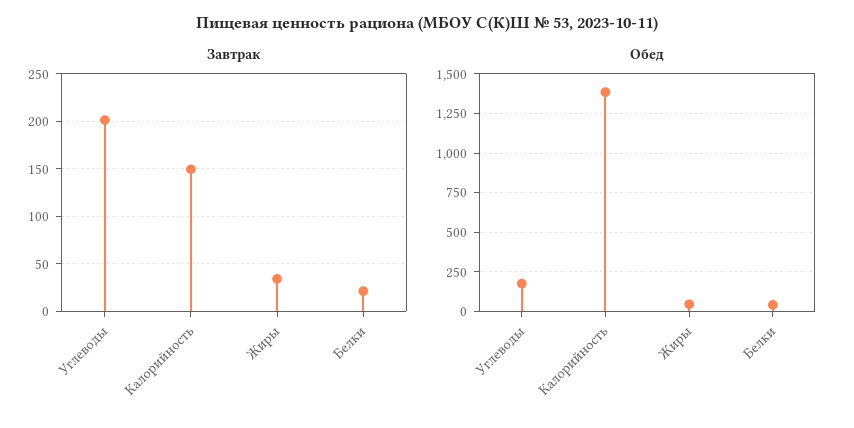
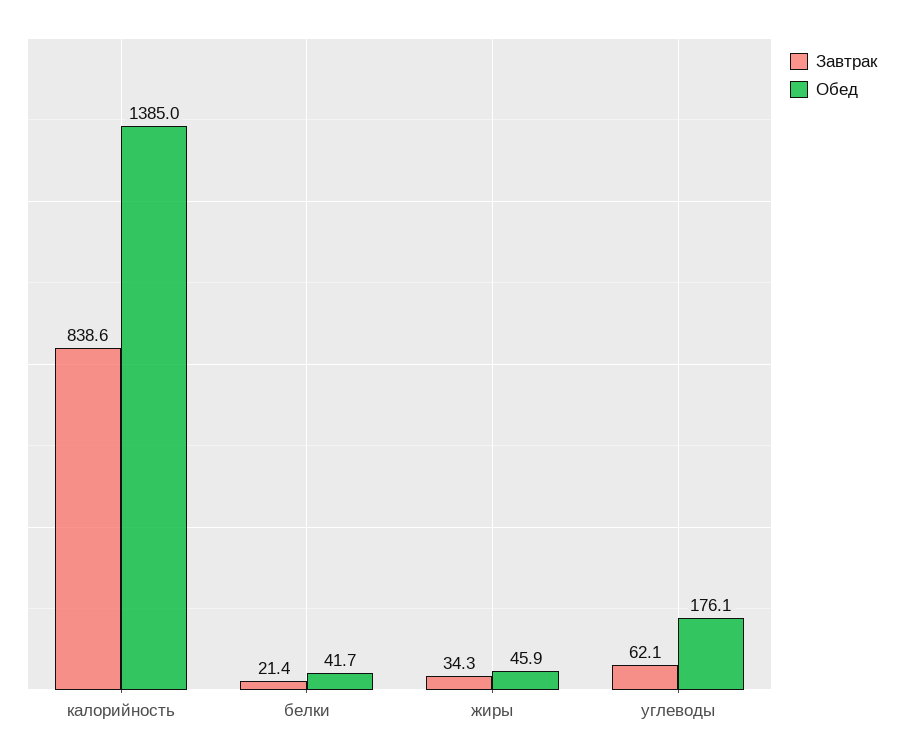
Завтрак, Углеводы: 200 -> 62.1
Завтрак, Калорийность: 150 -> 838.6

